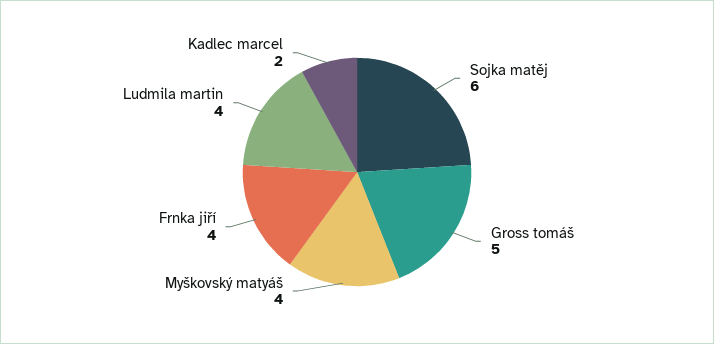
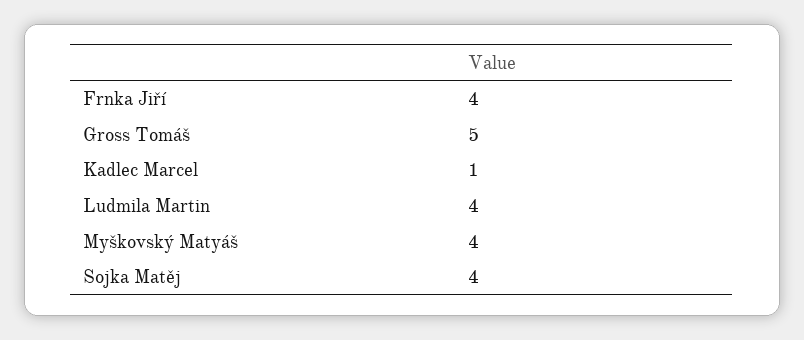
Sojka matěj: 6 -> 4
Kadlec marcel: 2 -> 1

